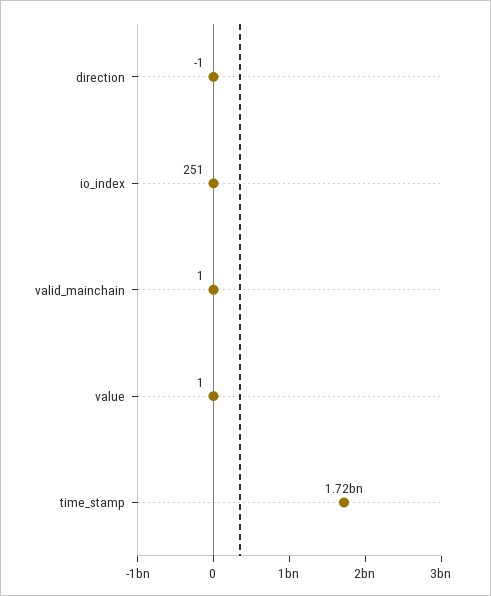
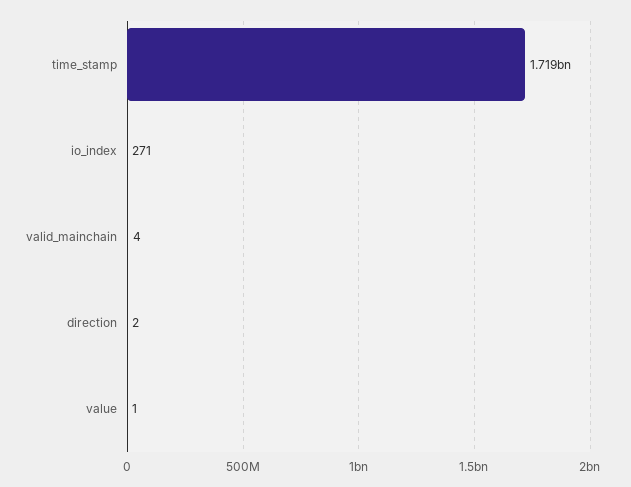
direction: -1 -> 2
io_index: 251 -> 271
valid_mainchain: 1 -> 4

